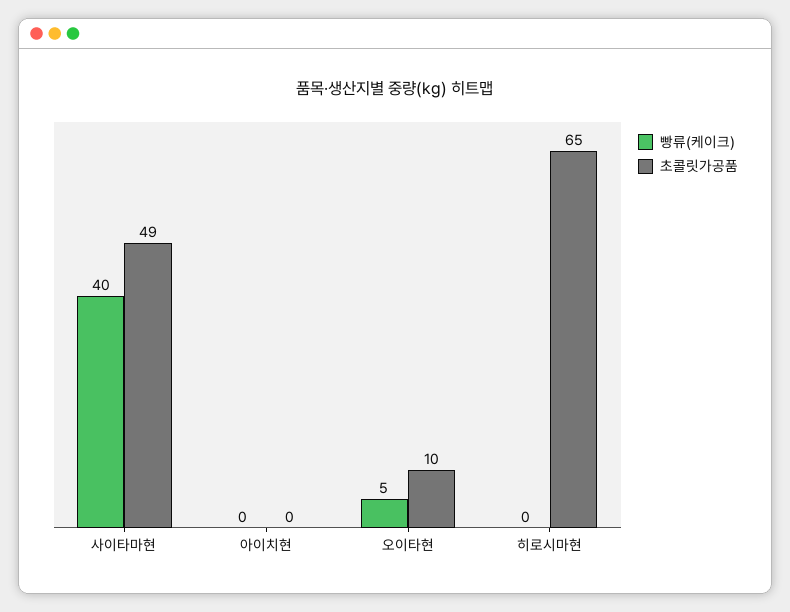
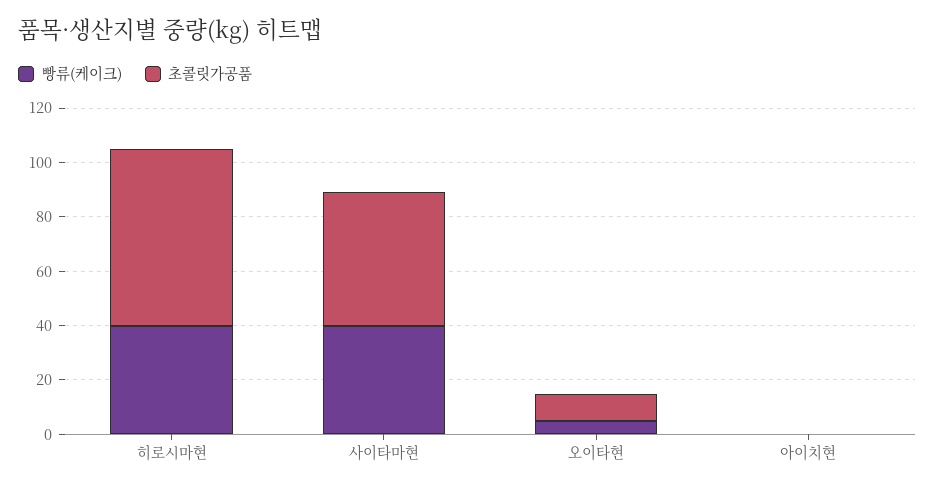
빵류(케이크), 히로시마현: 0 -> 40

